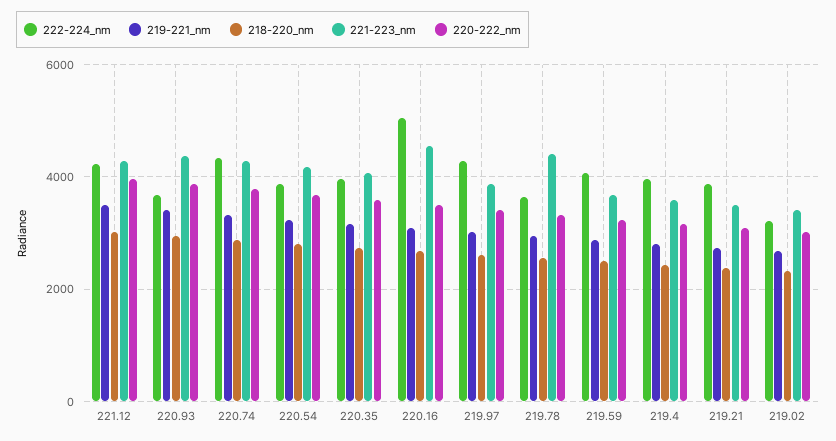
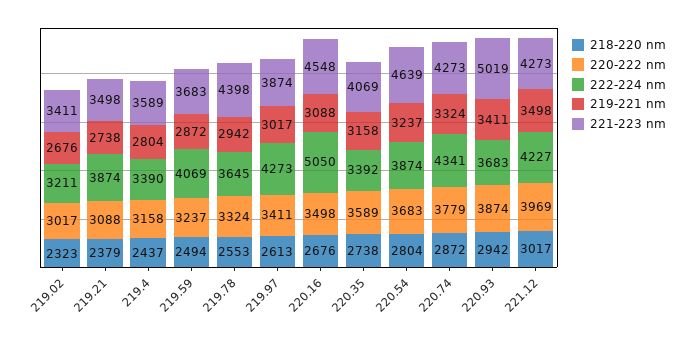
221-223_nm, 220.93: 4400 -> 5019
221-223_nm, 220.54: 4200 -> 4639
222-224_nm, 220.35: 4000 -> 3392
222-224_nm, 219.4: 4000 -> 3390

